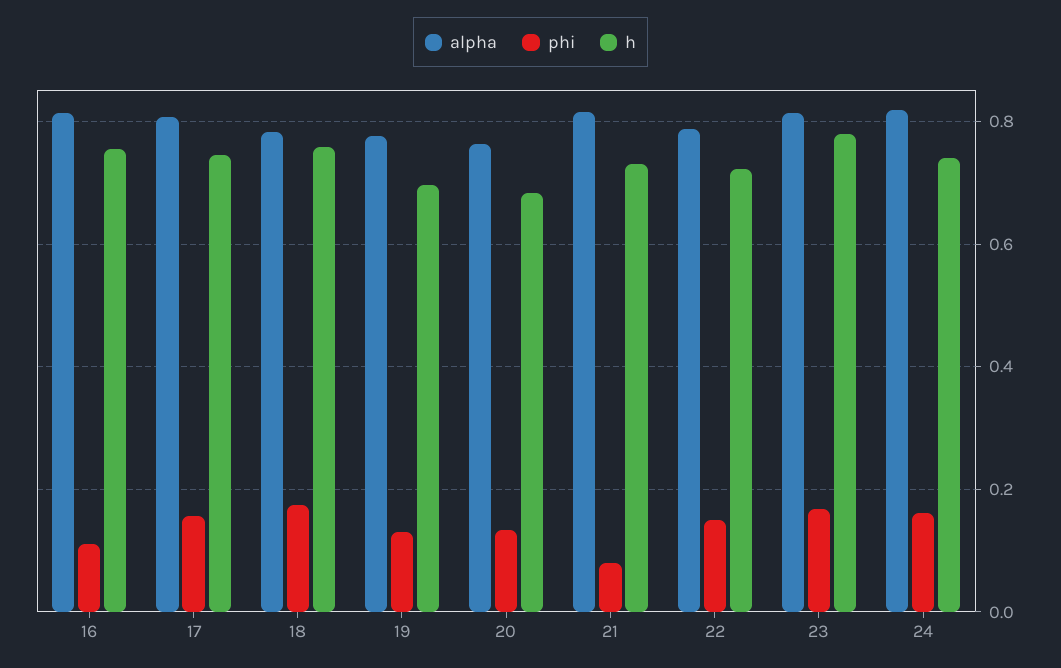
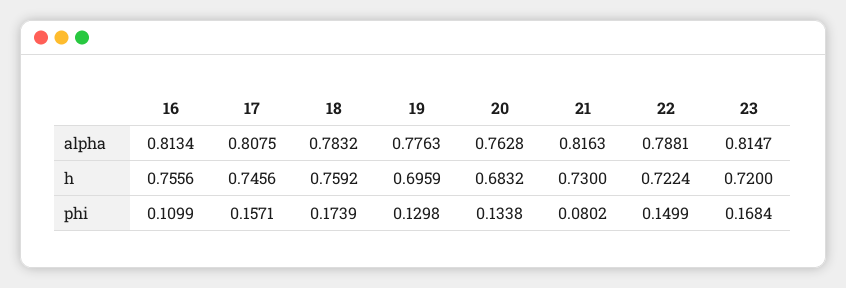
h, 23: 0.78 -> 0.72
alpha, 24: 0.82 -> none
phi, 24: 0.16 -> none
h, 24: 0.74 -> none

